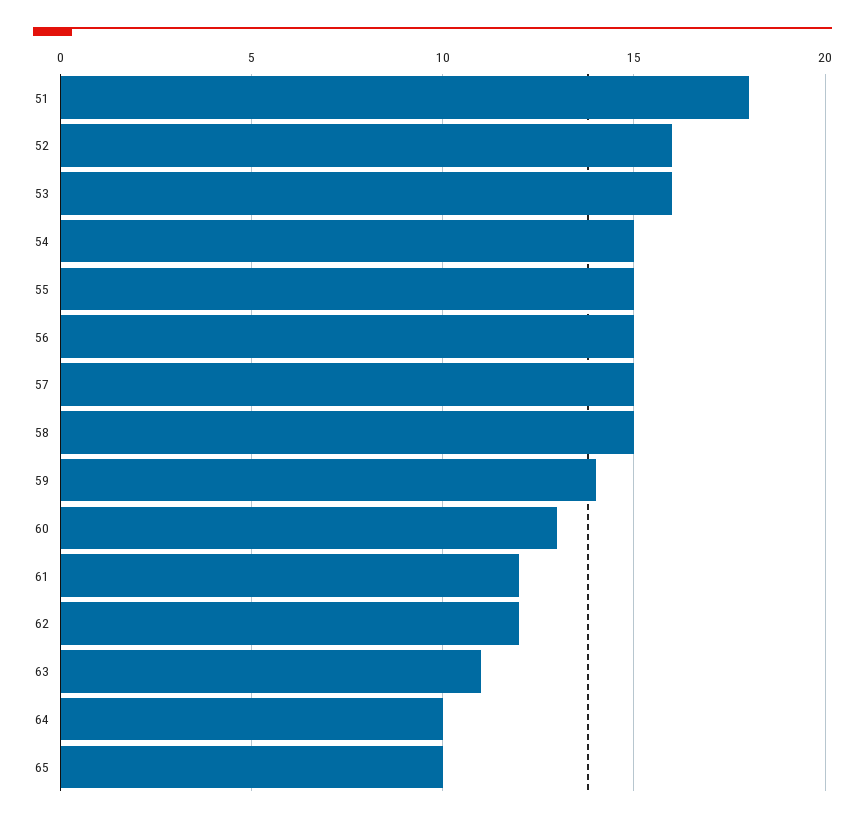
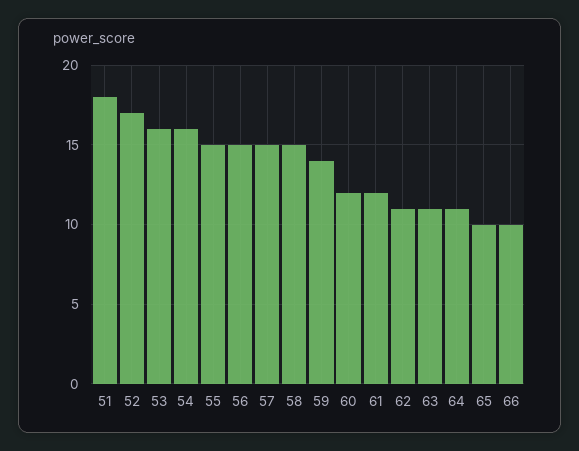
52: 16 -> 17
54: 15 -> 16
60: 13 -> 12
62: 12 -> 11
64: 10 -> 11
66: none -> 10

